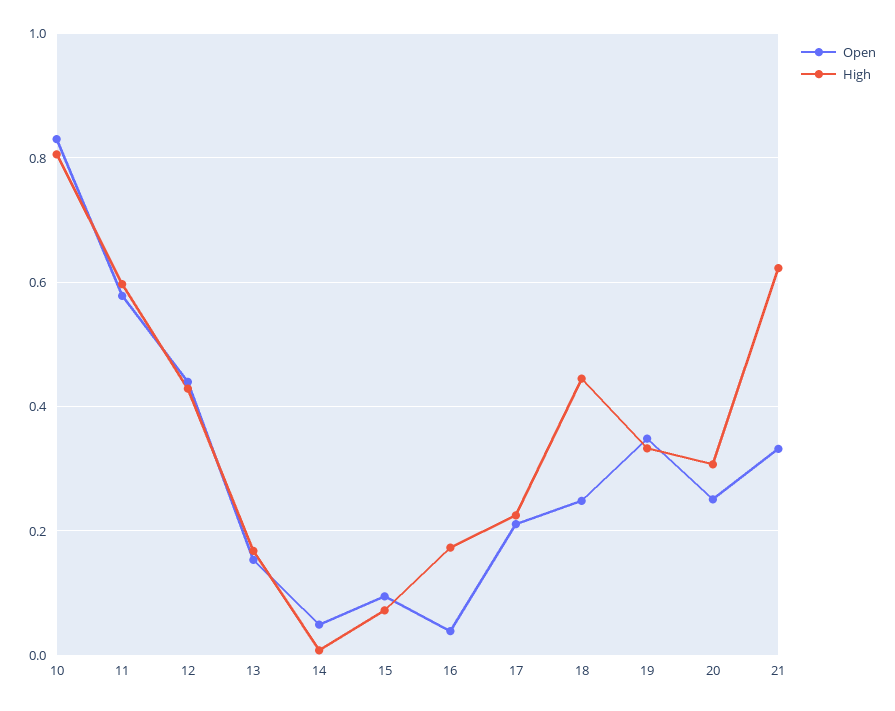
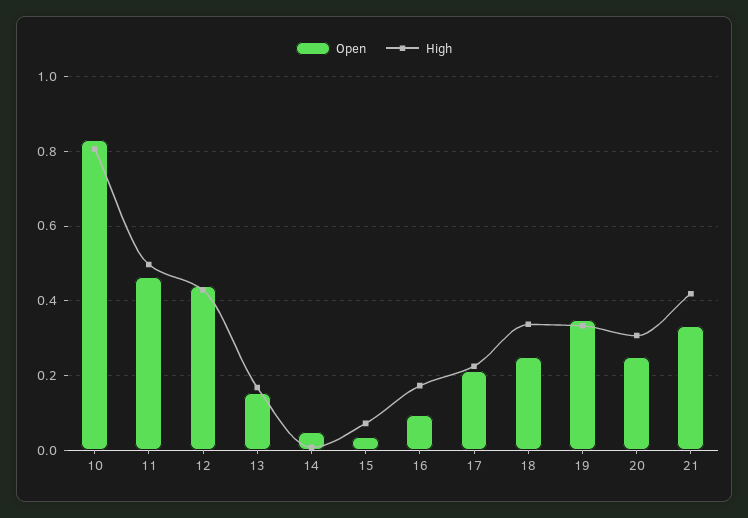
Open, 11: 0.58 -> 0.46
High, 11: 0.6 -> 0.5
Open, 15: 0.1 -> 0.04
Open, 16: 0.04 -> 0.1
High, 18: 0.44 -> 0.34
High, 21: 0.62 -> 0.42

